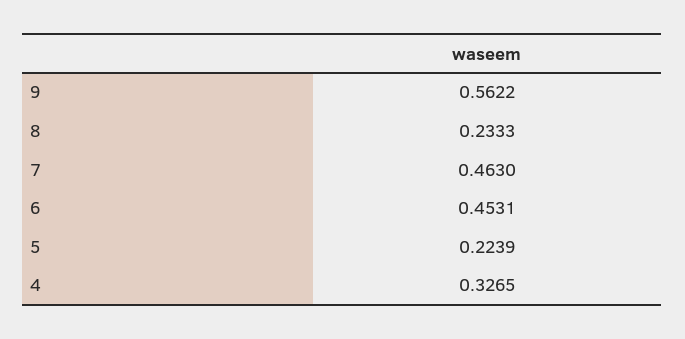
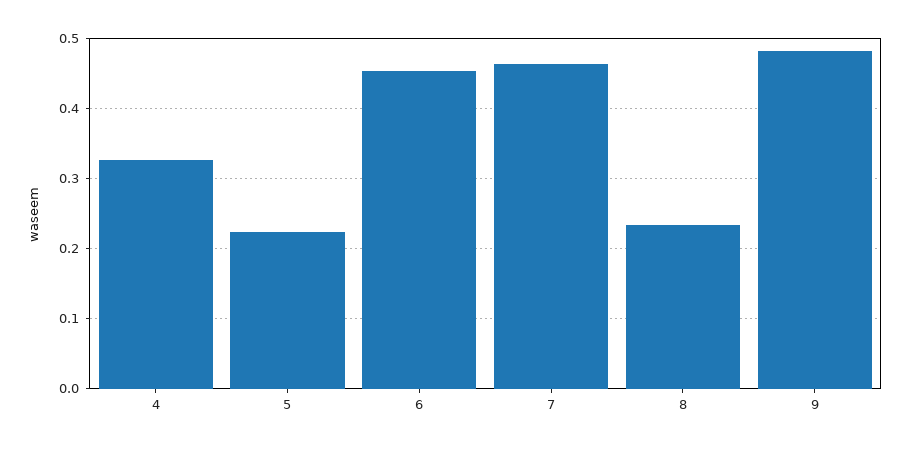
9: 0.5622 -> 0.48

